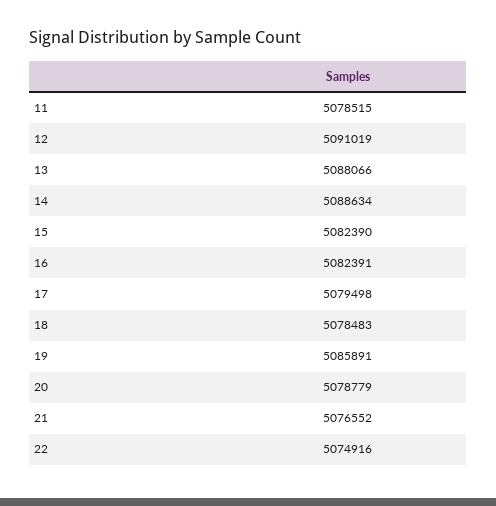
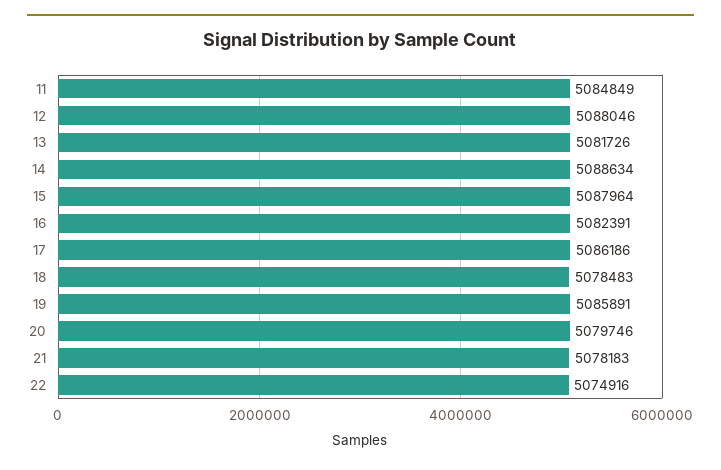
11: 5078515 -> 5084849
12: 5091019 -> 5088046
13: 5088066 -> 5081726
15: 5082390 -> 5087964
17: 5079498 -> 5086186
20: 5078779 -> 5079746
21: 5076552 -> 5078183

